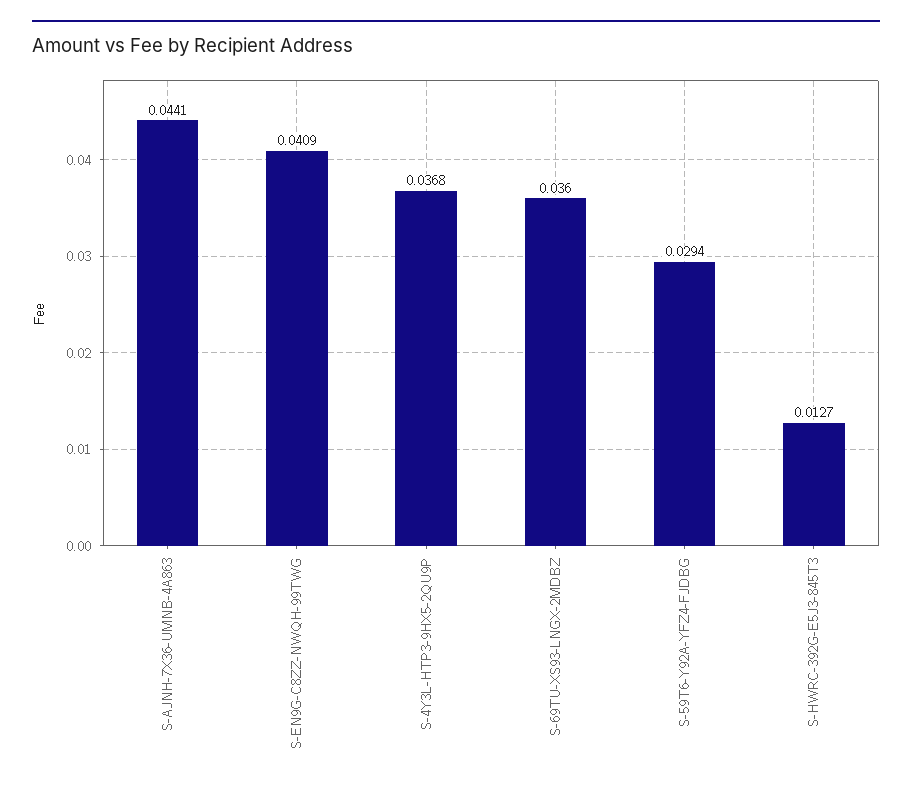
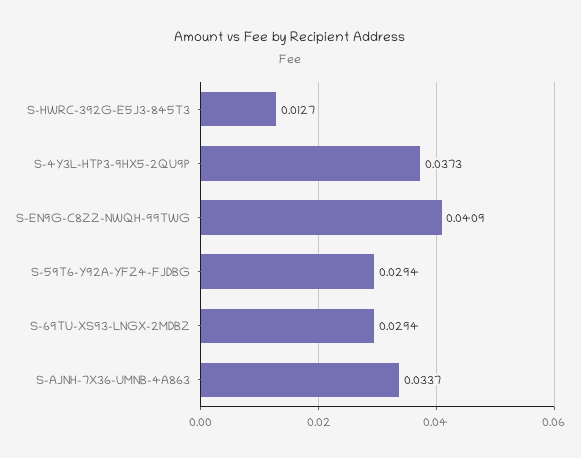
S-AJNH-7X36-UMNB-4A863: 0.0441 -> 0.0337
S-4Y3L-HTP3-9HX5-2QU9P: 0.0368 -> 0.0373
S-69TU-XS93-LNGX-2MDBZ: 0.036 -> 0.0294

